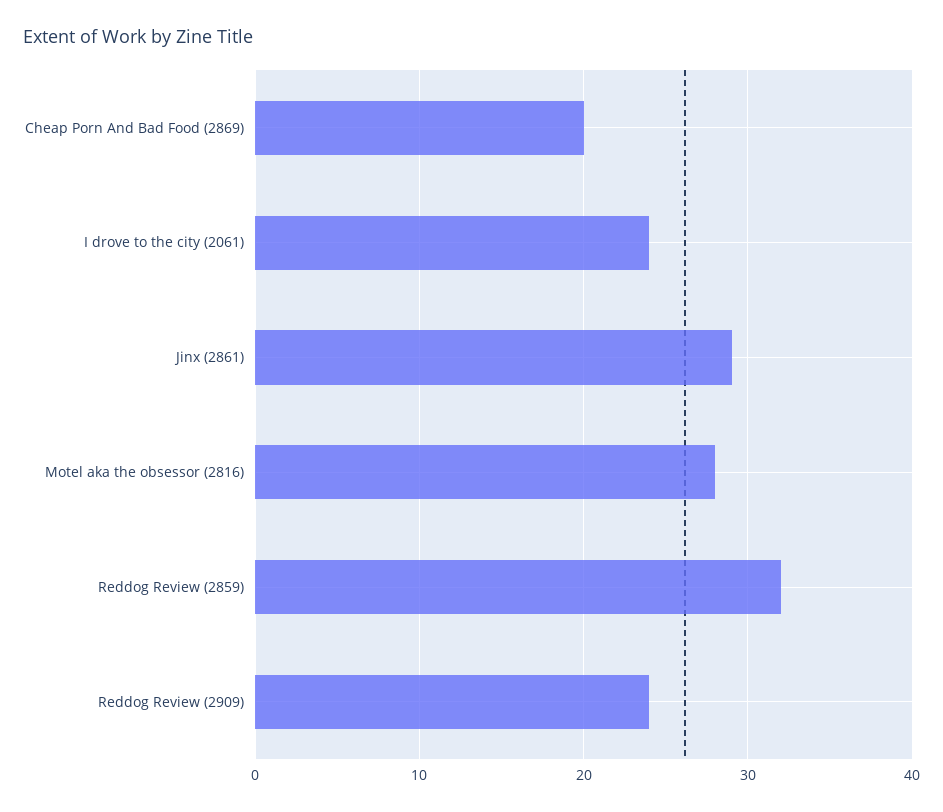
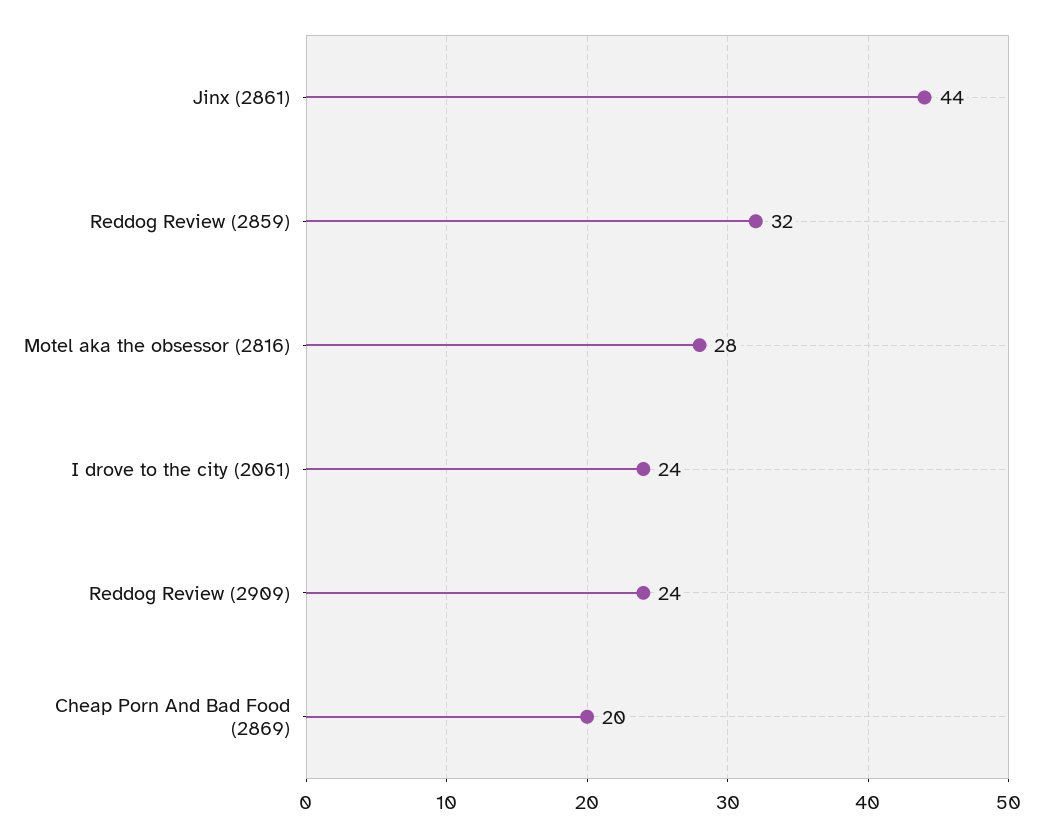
Jinx (2861): 29 -> 44

